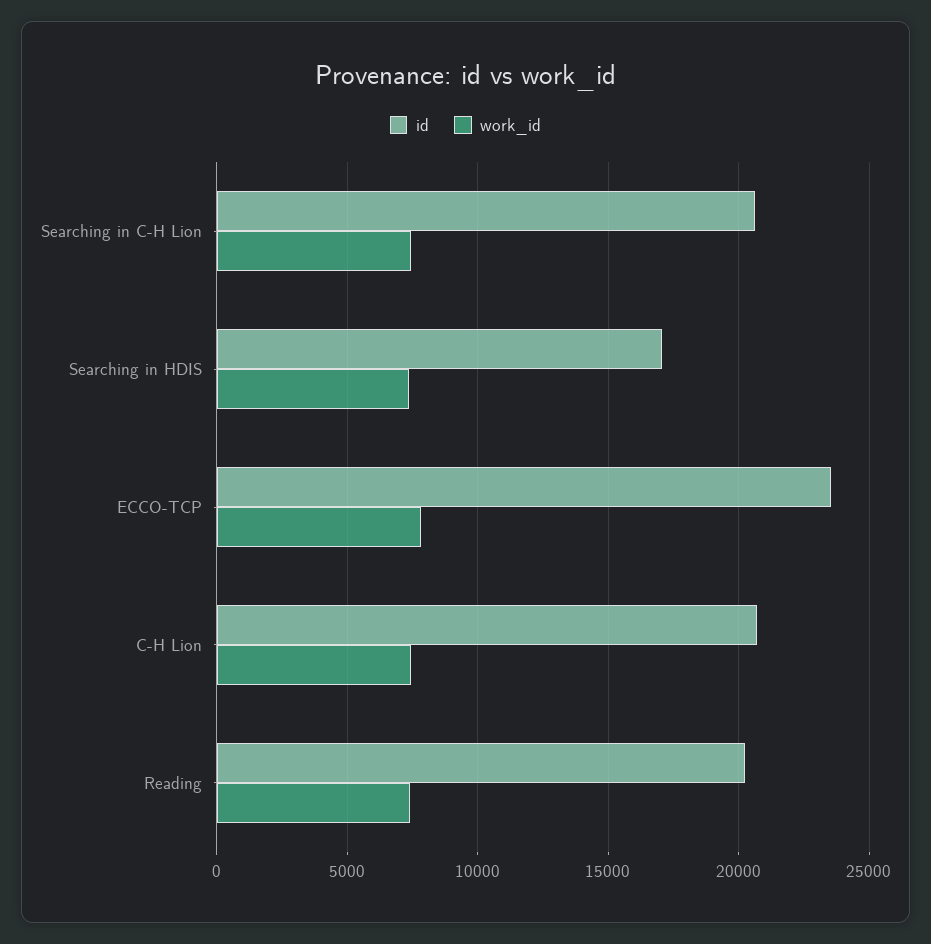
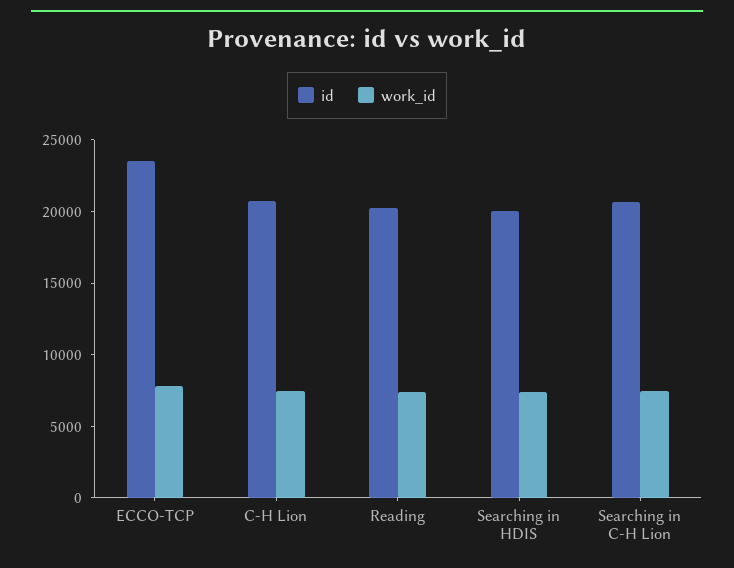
id, Searching in HDIS: 17000 -> 20000

